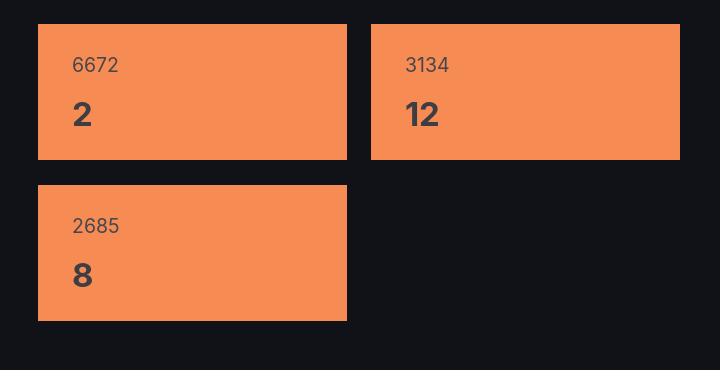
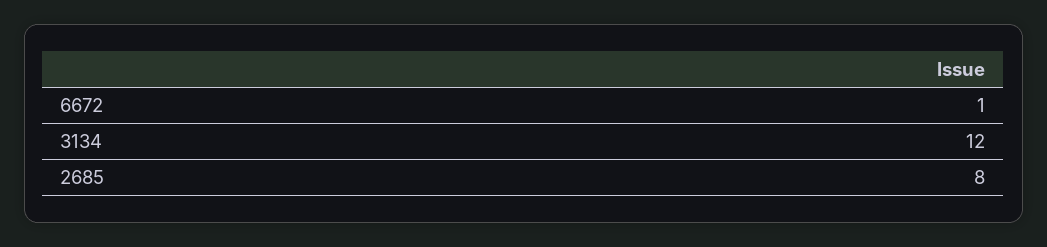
6672: 2 -> 1

